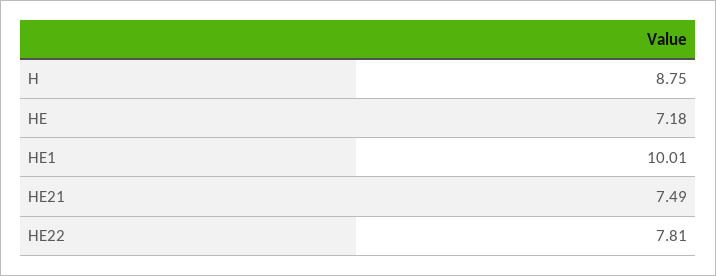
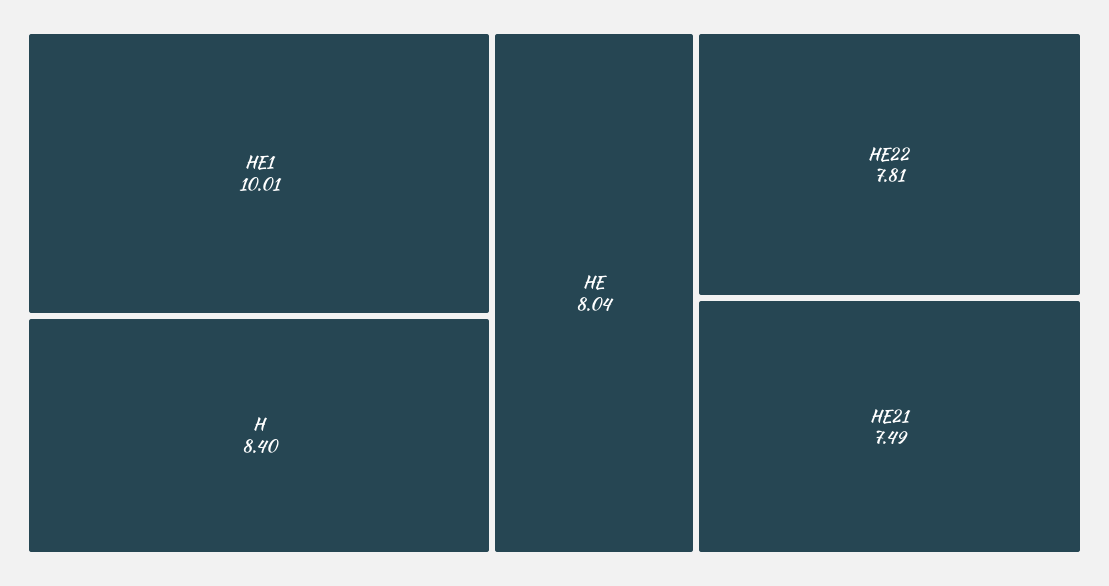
H: 8.75 -> 8.4
HE: 7.18 -> 8.04

